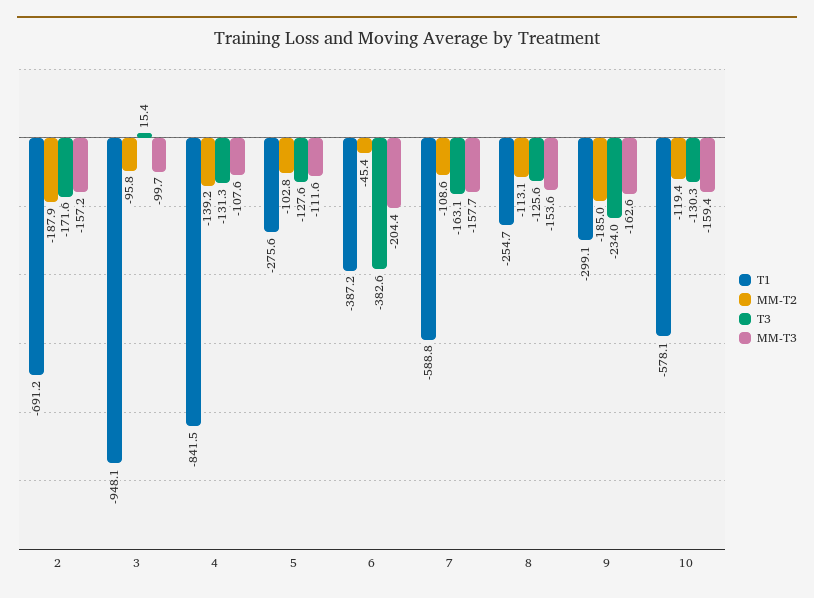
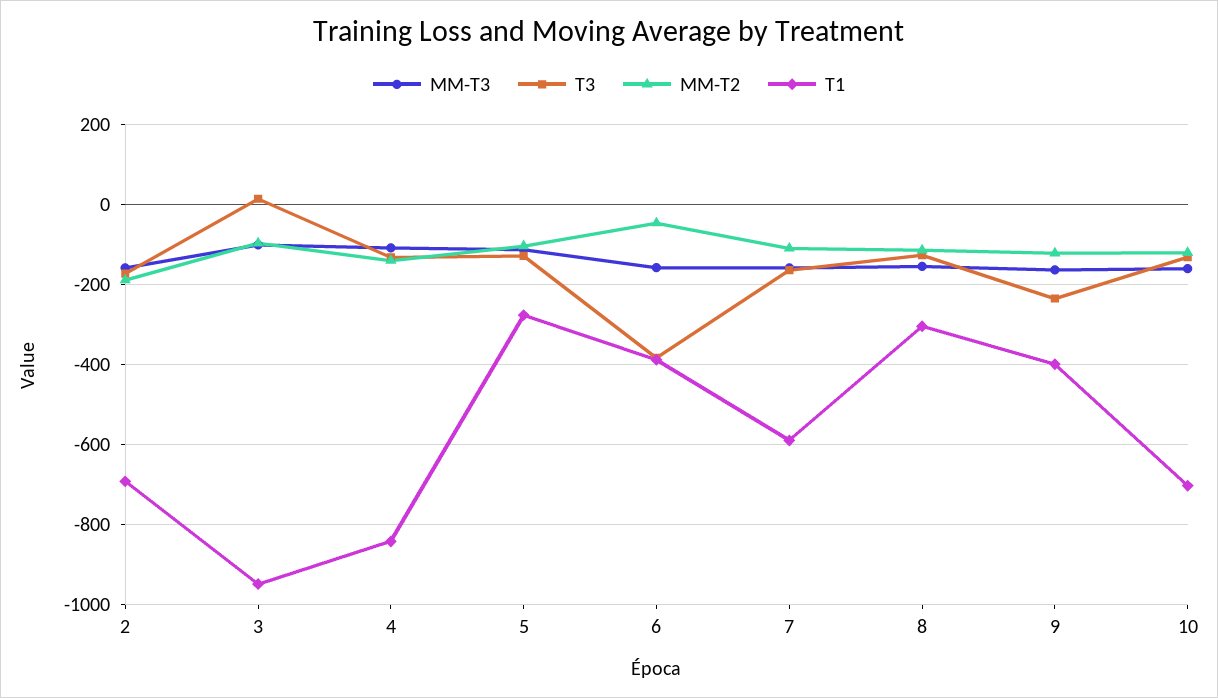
MM-T3, 6: -204.4 -> -160
T1, 8: -254.7 -> -300
T1, 9: -299.1 -> -400
MM-T2, 9: -185 -> -120
T1, 10: -578.1 -> -700

